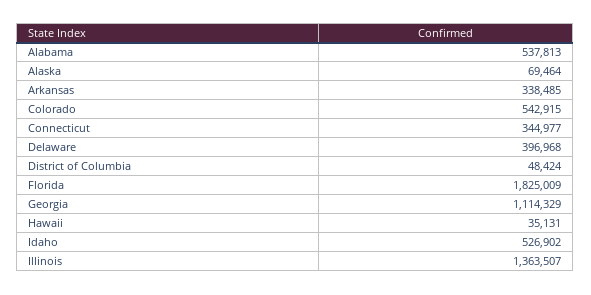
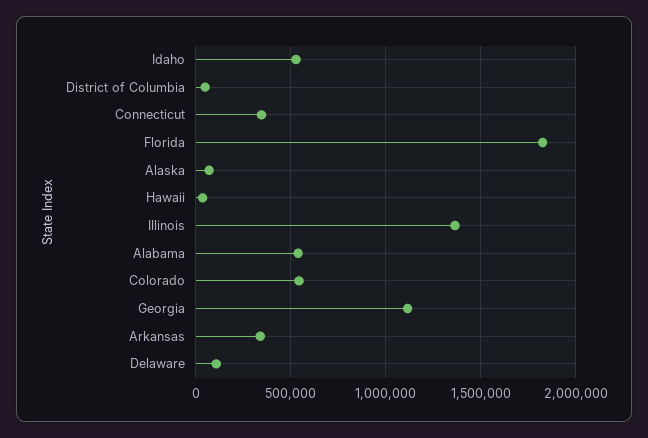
Delaware: 396968 -> 100000

